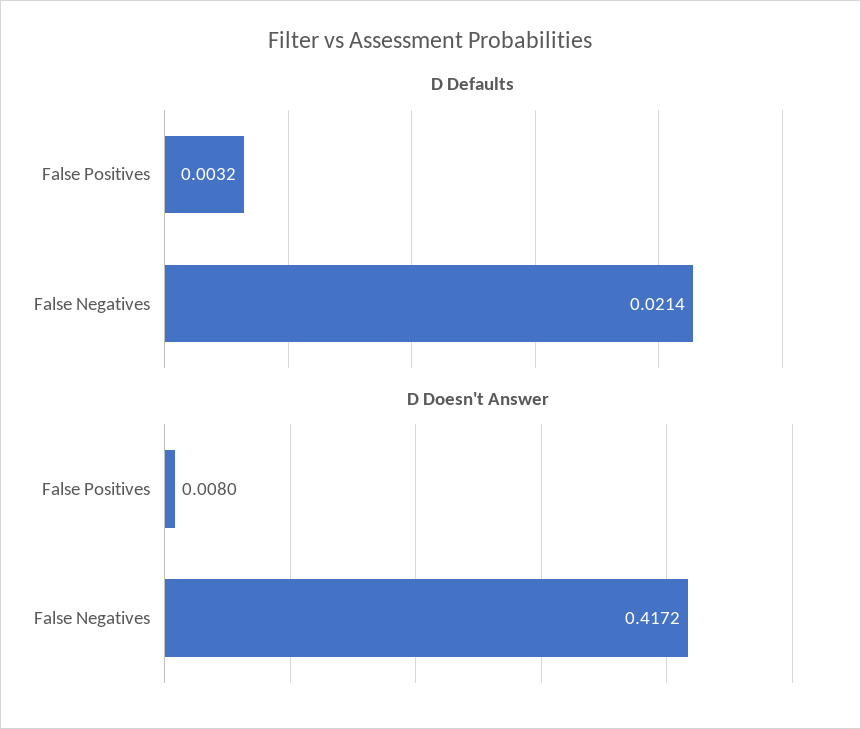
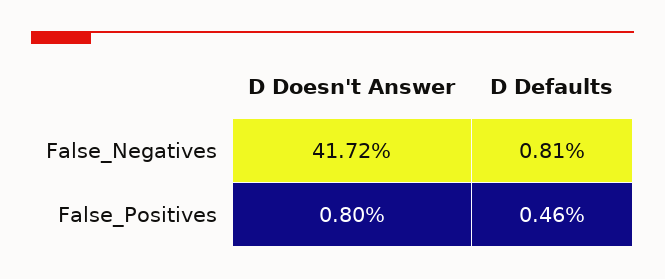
D Defaults, False Positives: 0.0032 -> 0.0046
D Defaults, False Negatives: 0.0214 -> 0.0081

